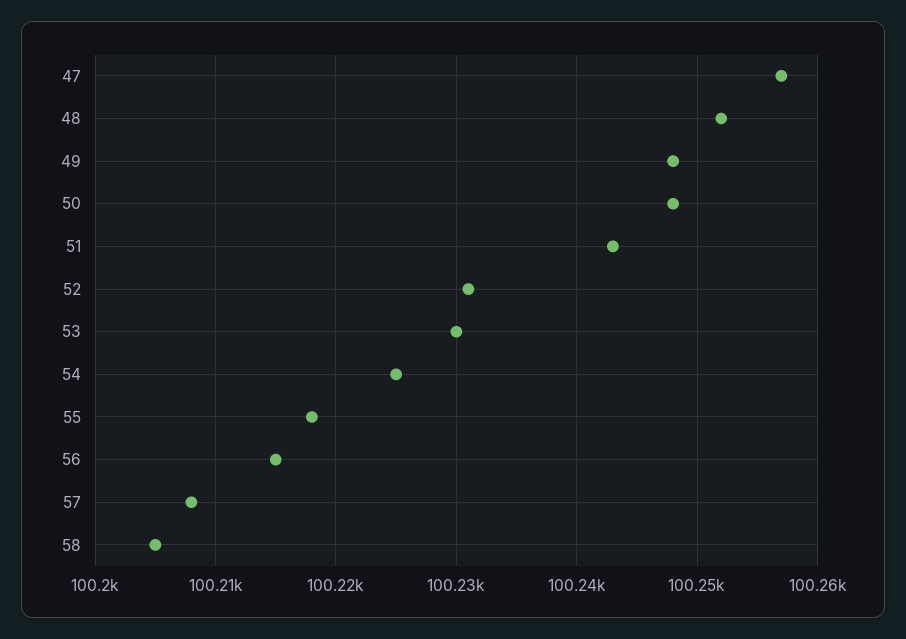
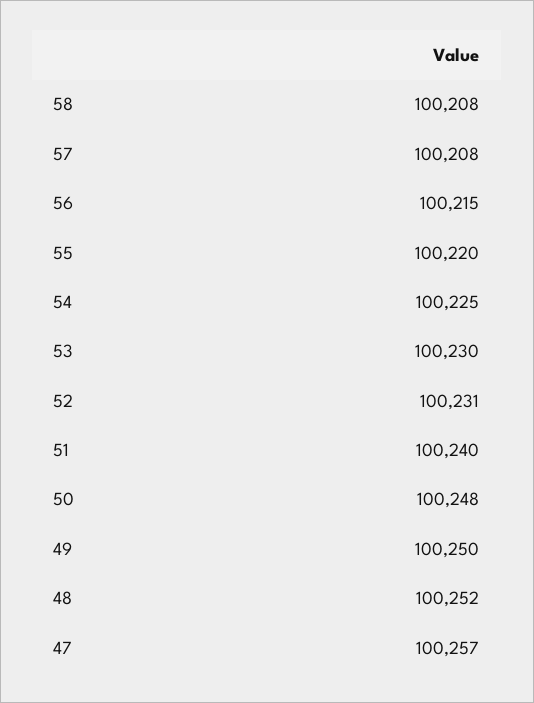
49: 100248 -> 100250
51: 100243 -> 100240
55: 100218 -> 100220
58: 100205 -> 100208

